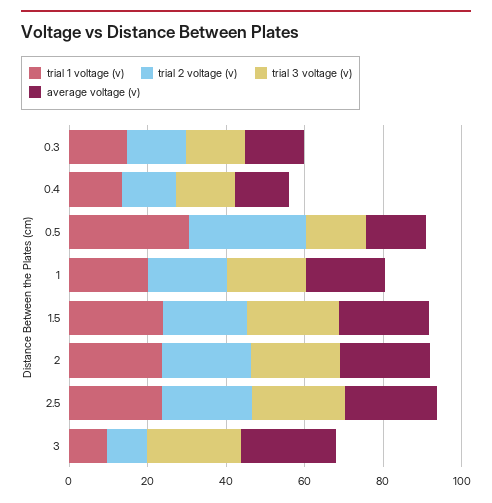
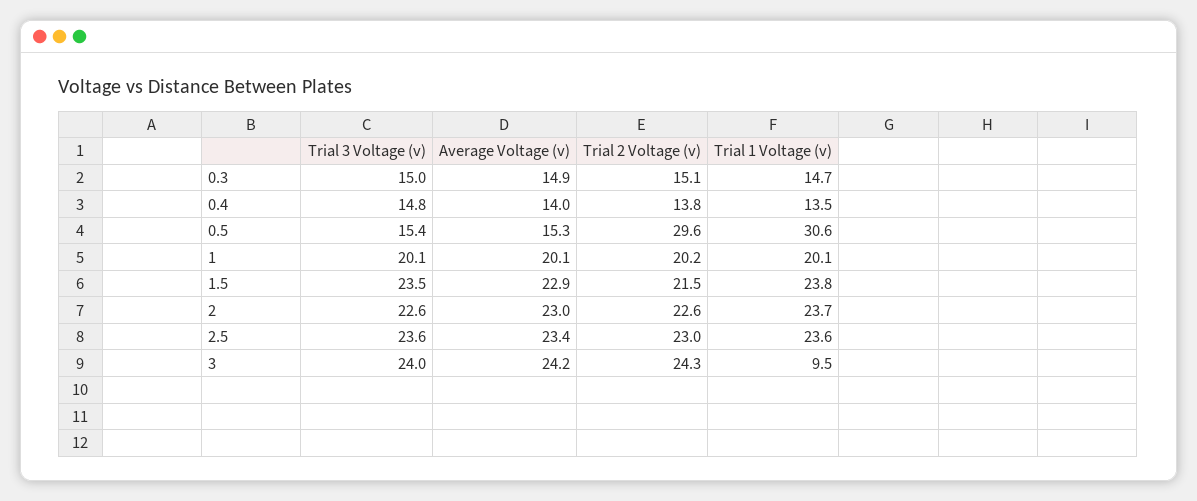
trial 2 voltage (v), 3: 10 -> 24.3

